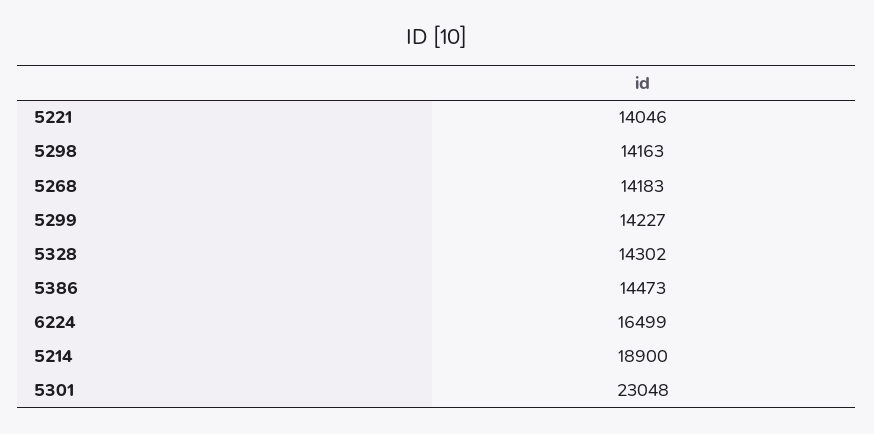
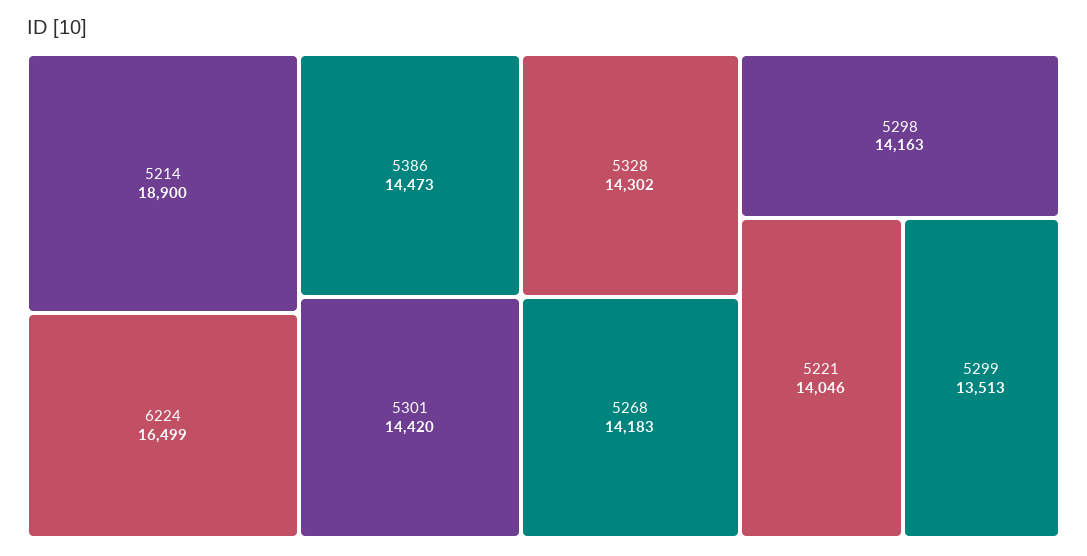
5299: 14227 -> 13513
5301: 23048 -> 14420

